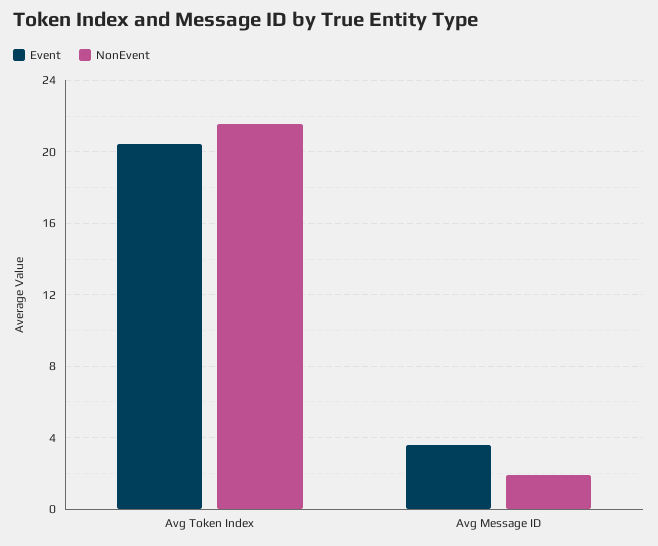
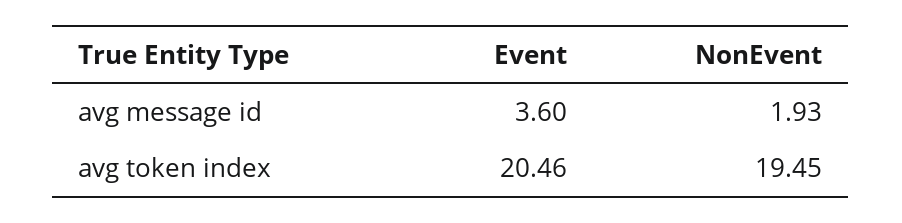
NonEvent, Avg Token Index: 21.5 -> 19.45

